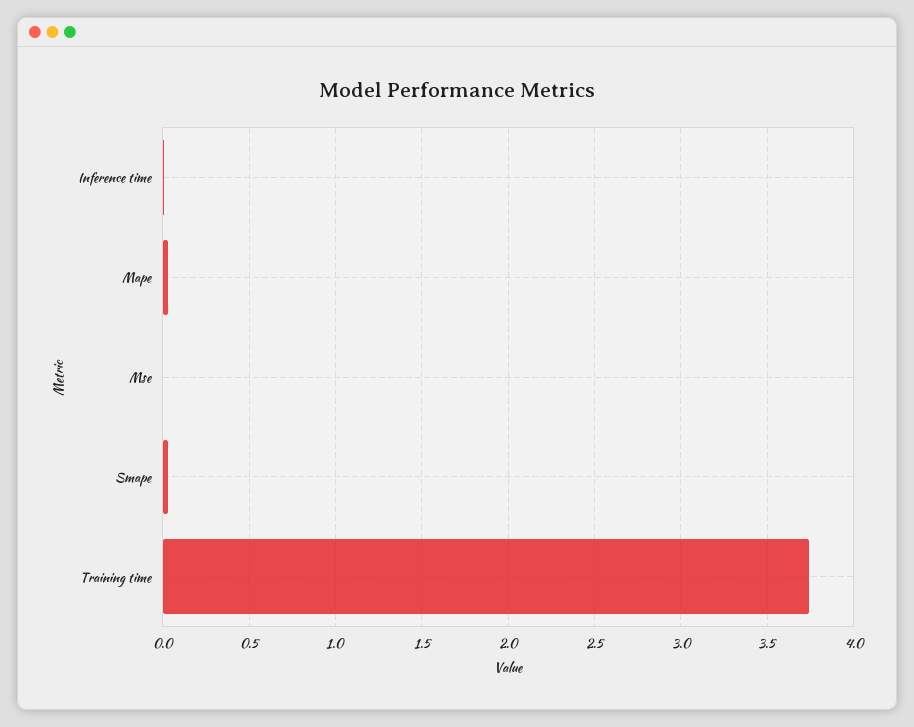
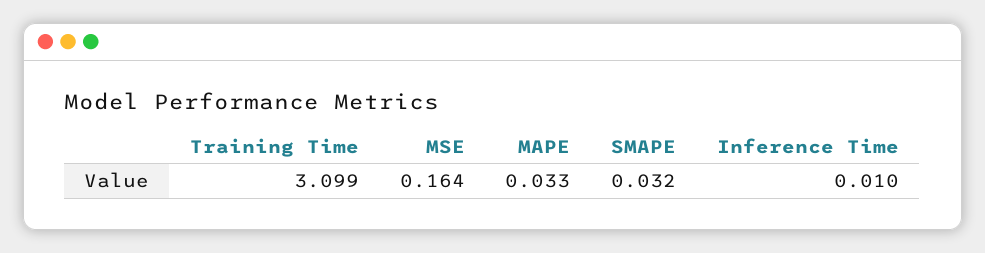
Mse: 0 -> 0.164
Training time: 3.75 -> 3.099

